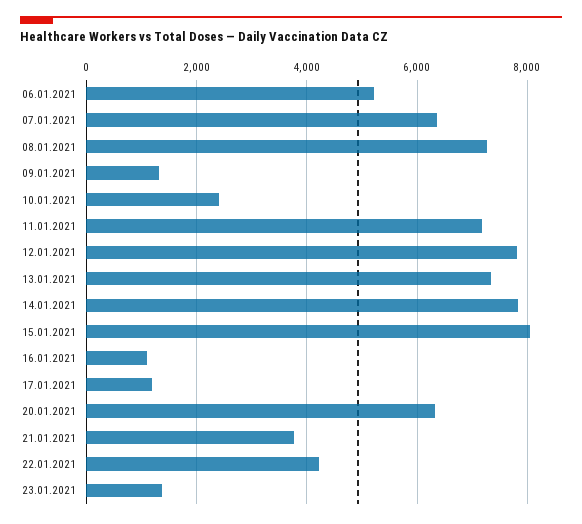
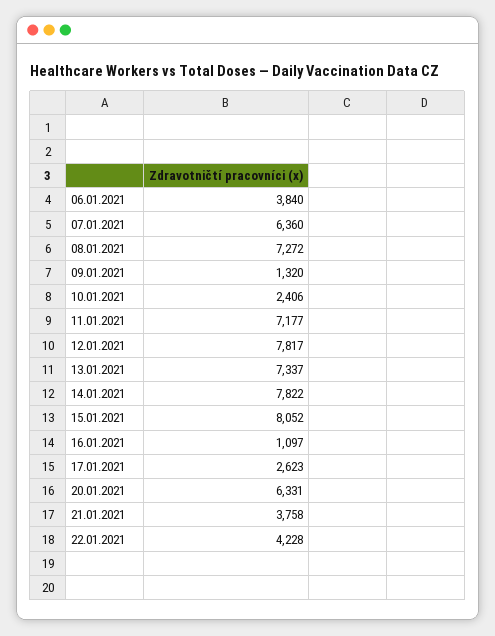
06.01.2021: 5200 -> 3840
17.01.2021: 1200 -> 2623
23.01.2021: 1400 -> none

